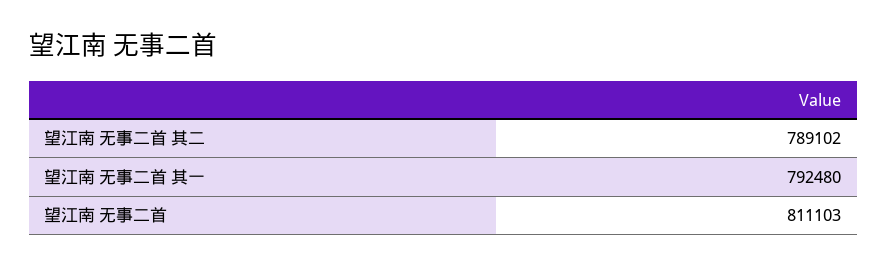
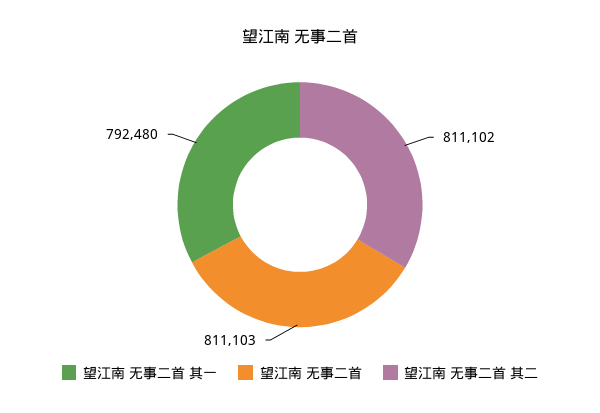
望江南 无事二首 其二: 789102 -> 811102

